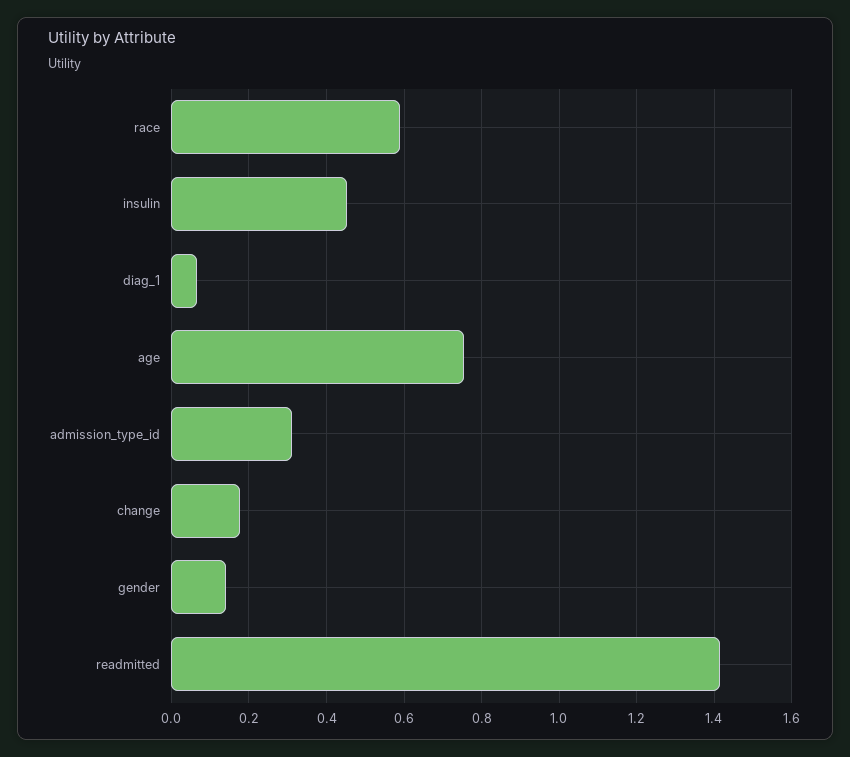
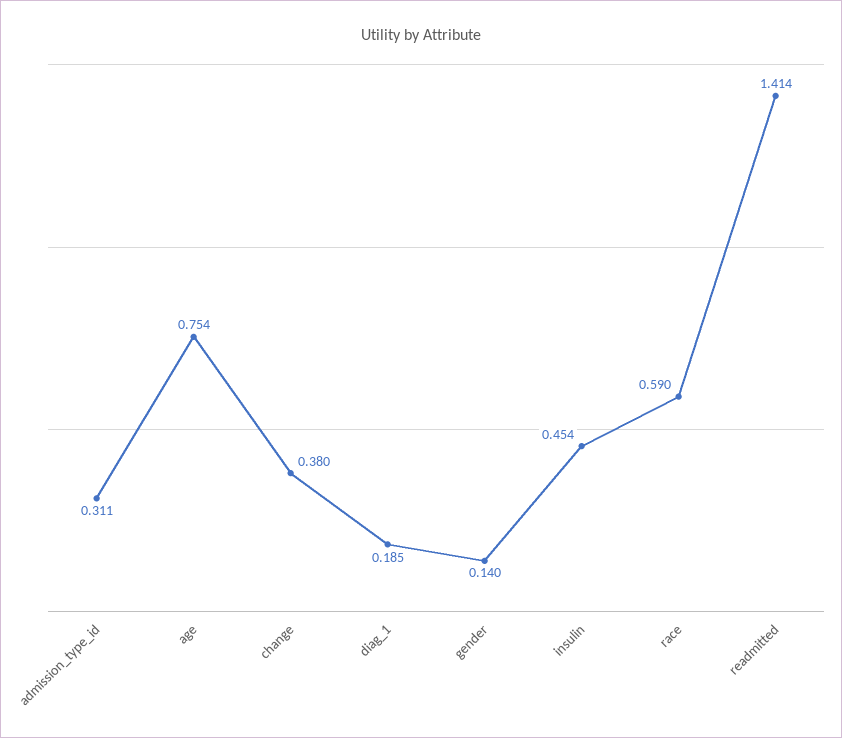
diag_1: 0.06 -> 0.185
change: 0.18 -> 0.38

